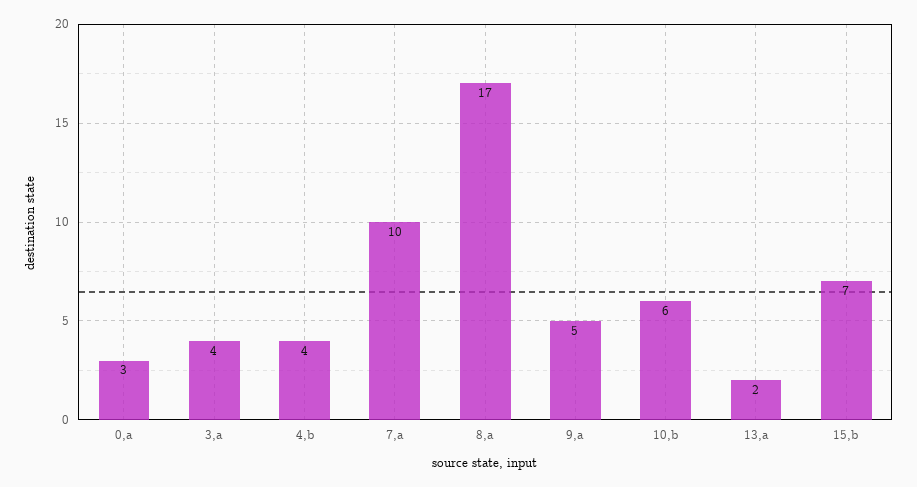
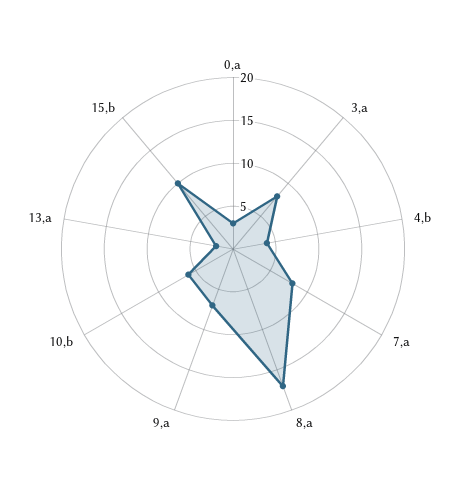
3,a: 4 -> 8
7,a: 10 -> 8
9,a: 5 -> 7
15,b: 7 -> 10

